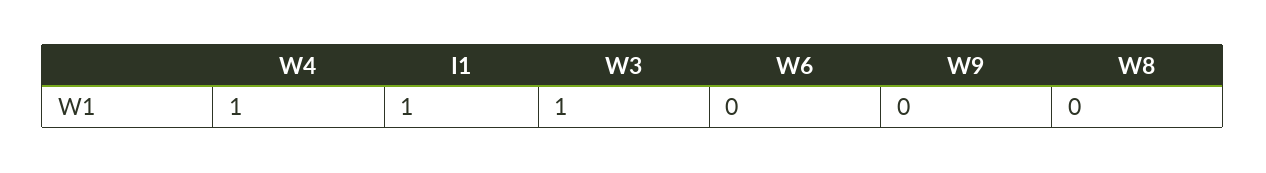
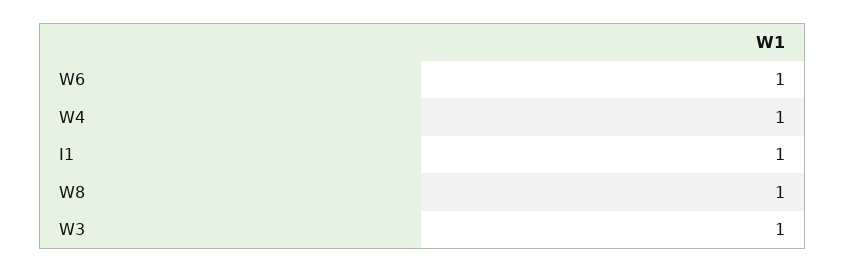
W6: 0 -> 1
W9: 0 -> none
W8: 0 -> 1

